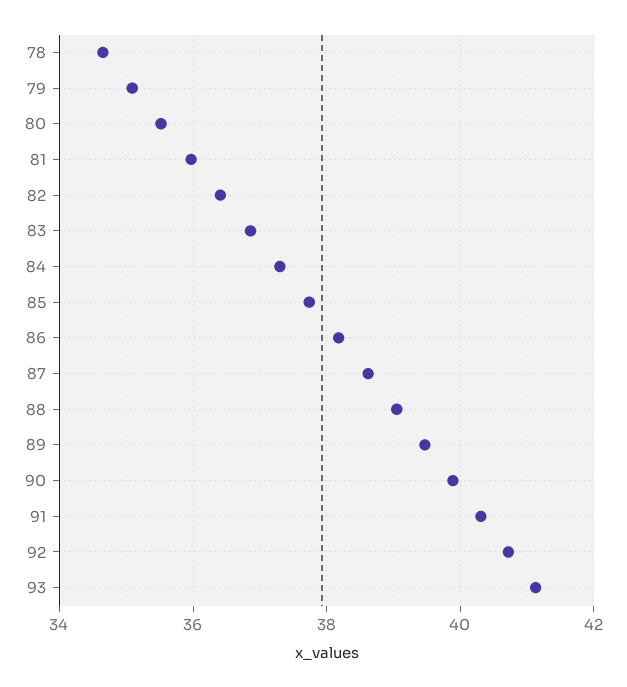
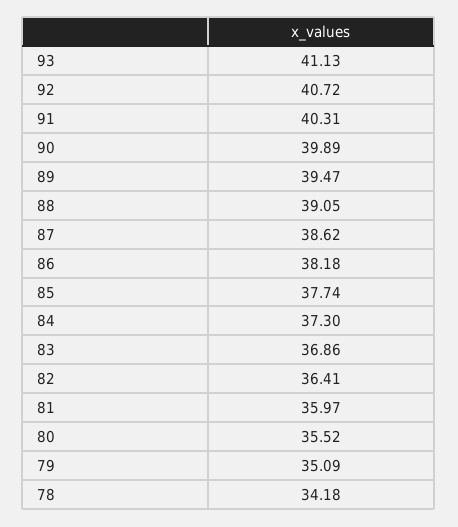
78: 34.6 -> 34.18

